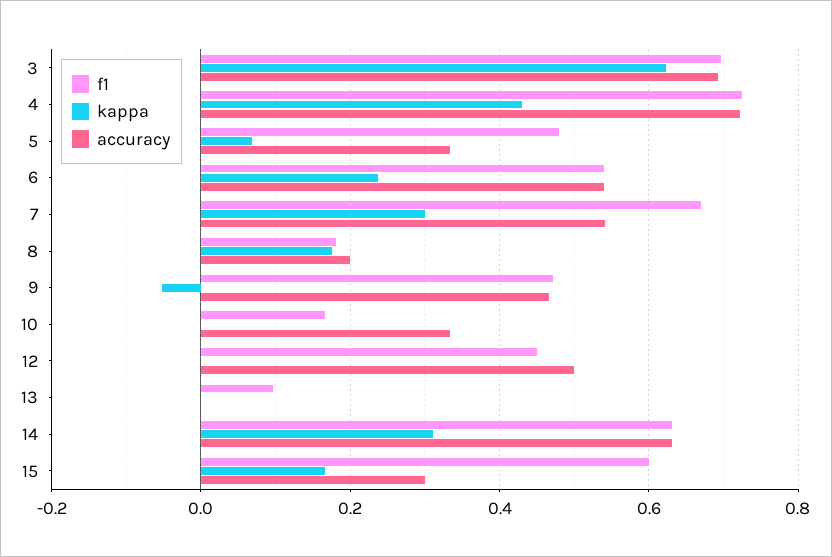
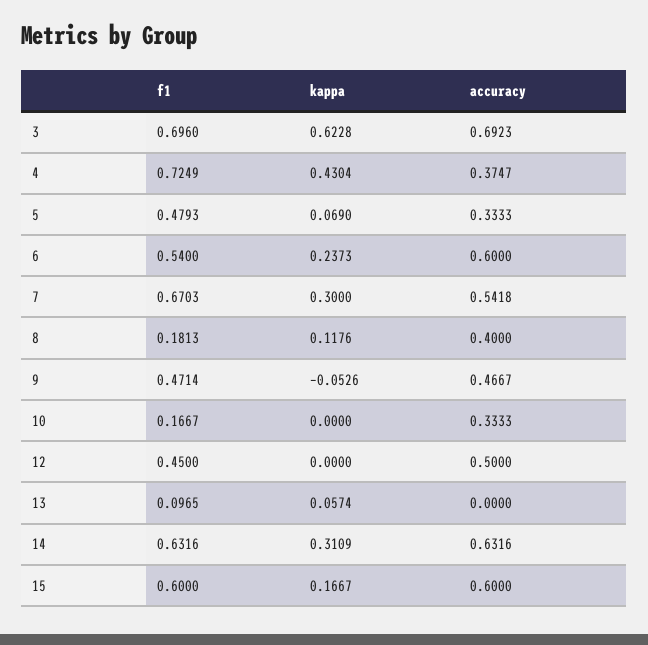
accuracy, 4: 0.72 -> 0.3747
accuracy, 6: 0.54 -> 0.6
kappa, 8: 0.18 -> 0.1176
accuracy, 8: 0.2 -> 0.4
kappa, 13: 0 -> 0.0574
accuracy, 15: 0.3 -> 0.6

